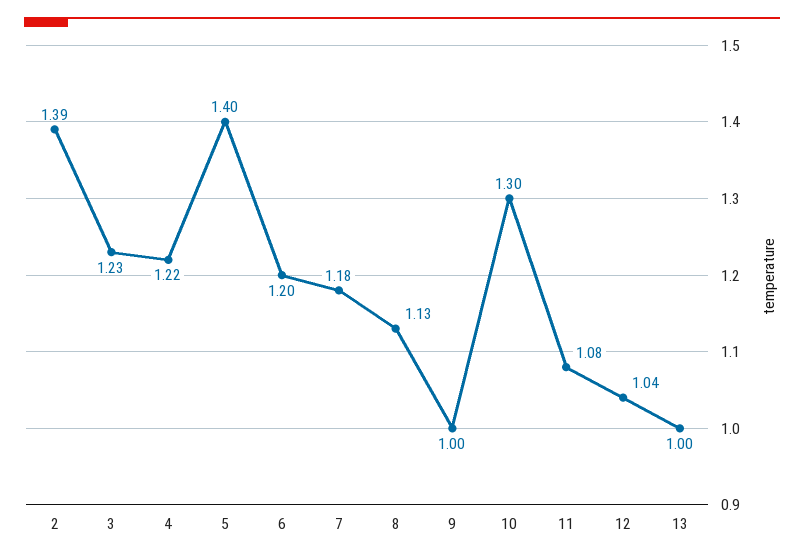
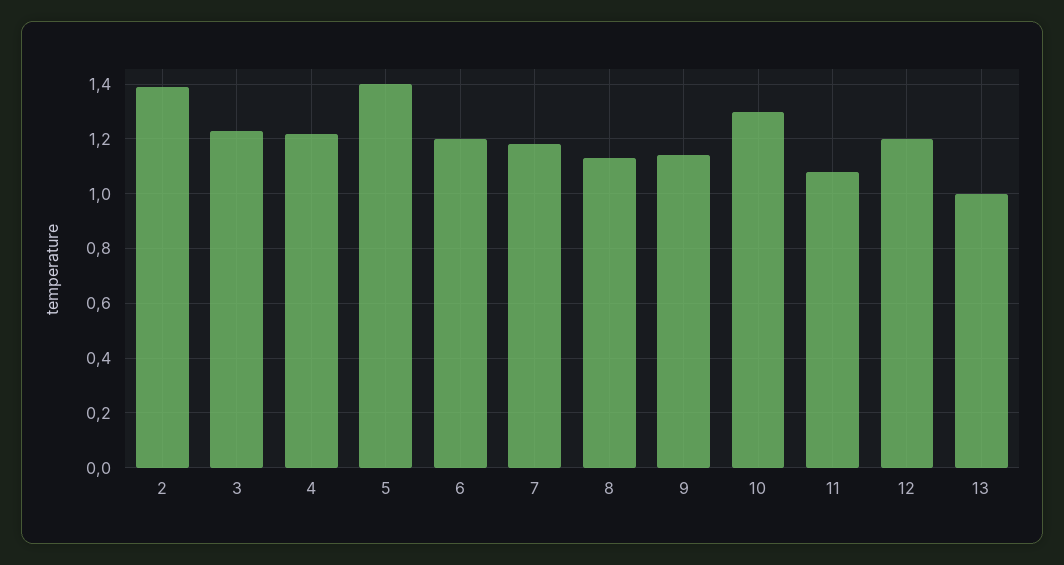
9: 1 -> 1.15
12: 1.04 -> 1.2

